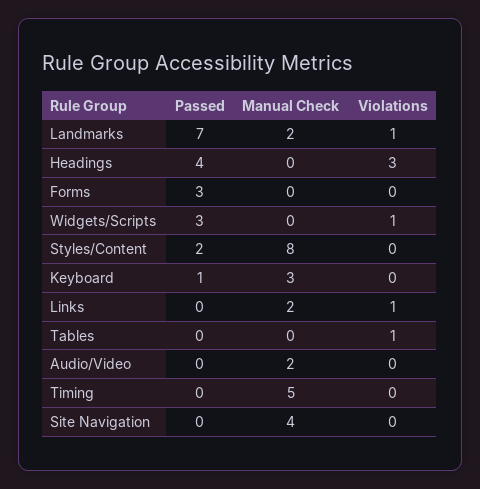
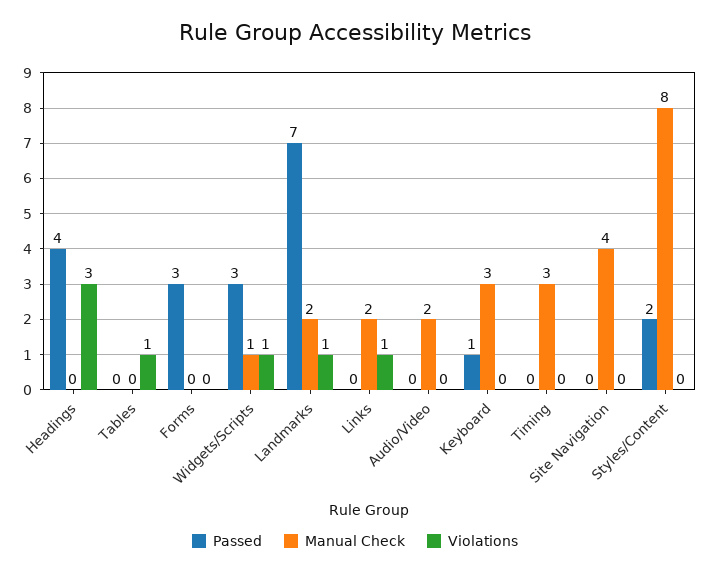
Manual Check, Widgets/Scripts: 0 -> 1
Manual Check, Timing: 5 -> 3

